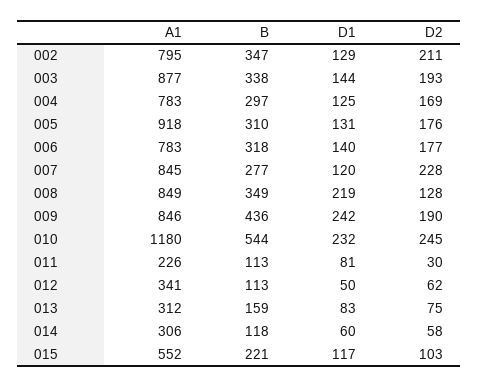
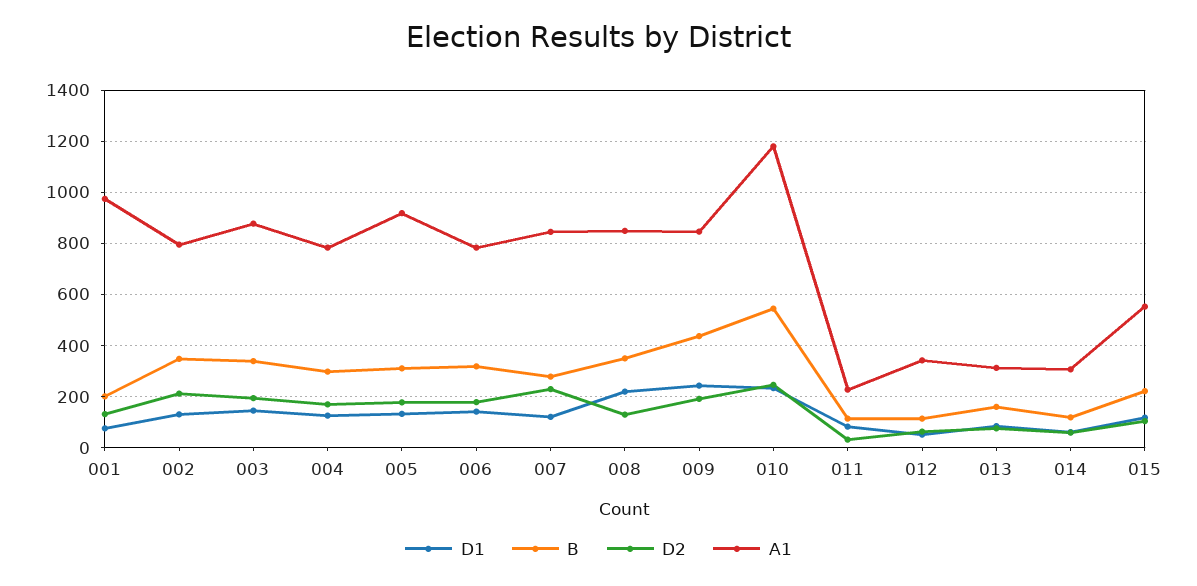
D1, 001: none -> 75
B, 001: none -> 200
D2, 001: none -> 125
A1, 001: none -> 975

